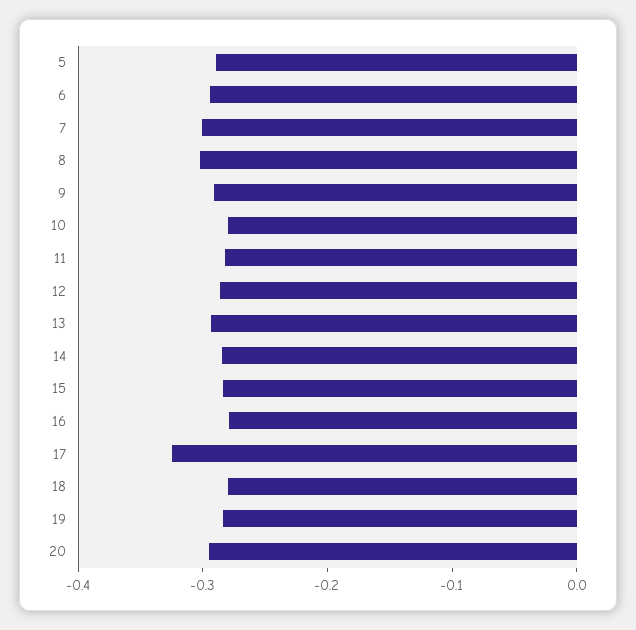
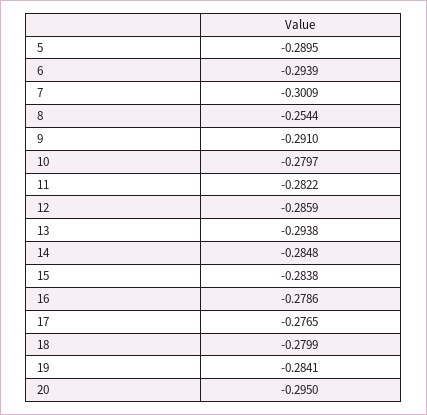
8: -0.3 -> -0.2544
17: -0.32 -> -0.2765

